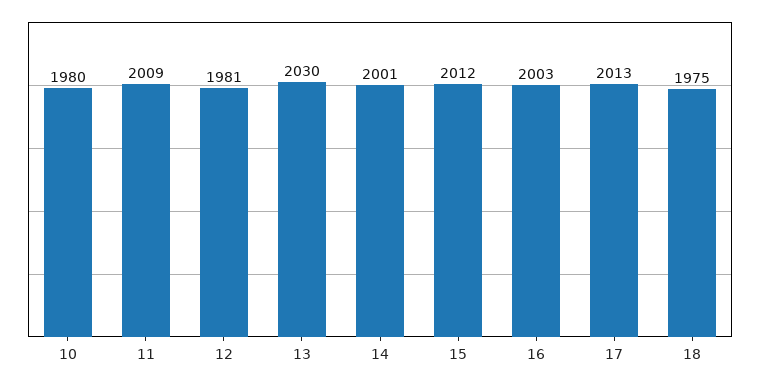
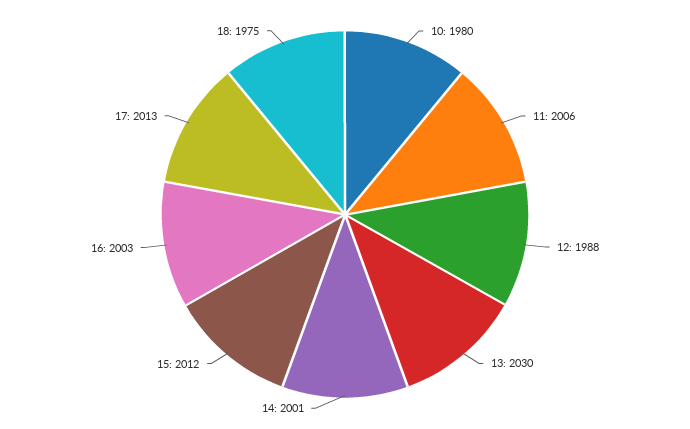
11: 2009 -> 2006
12: 1981 -> 1988

